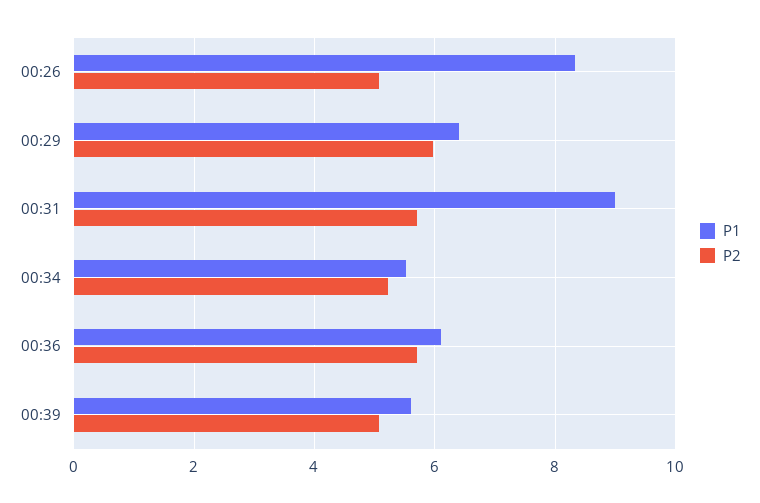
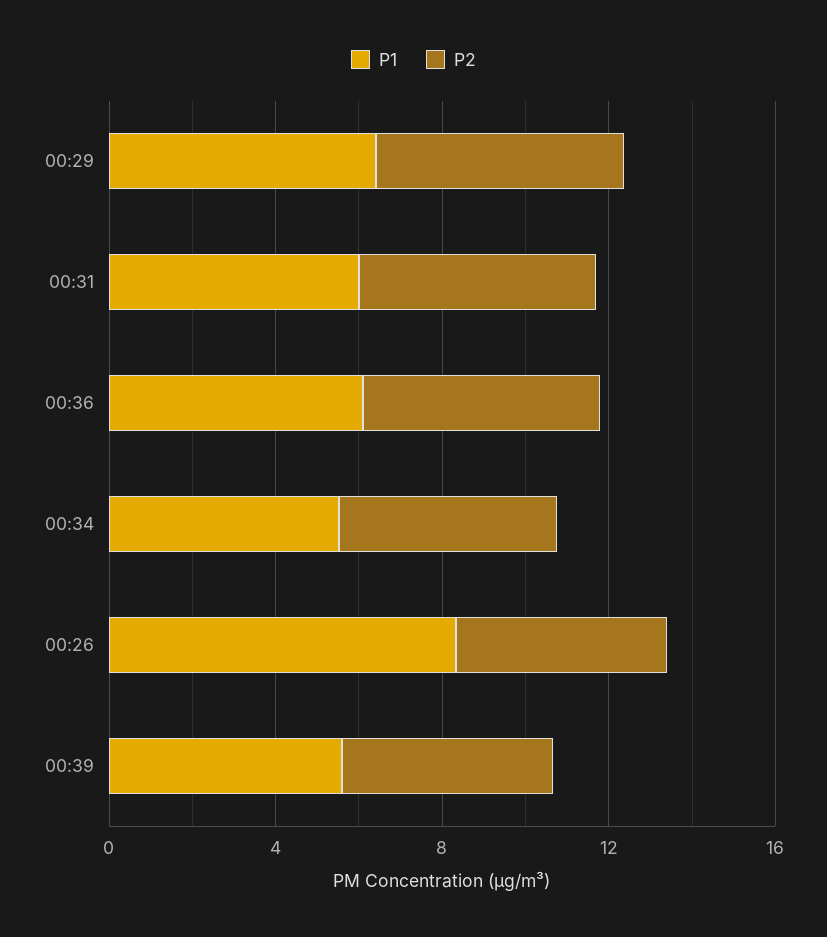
P1, 00:31: 9 -> 6

